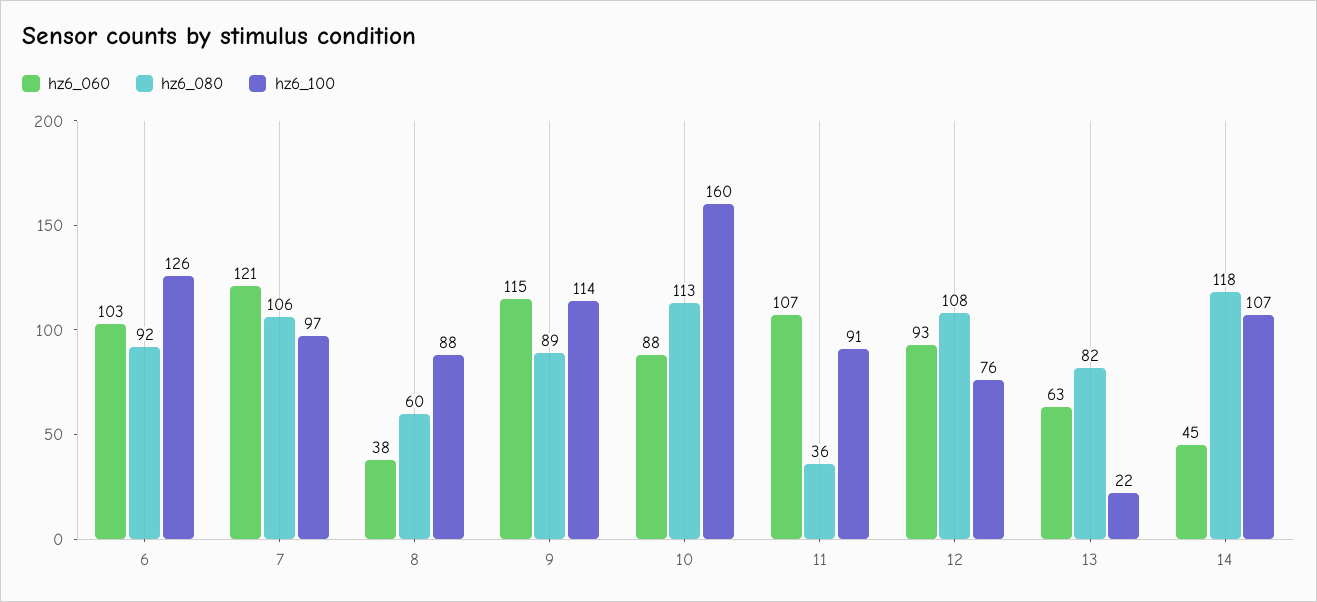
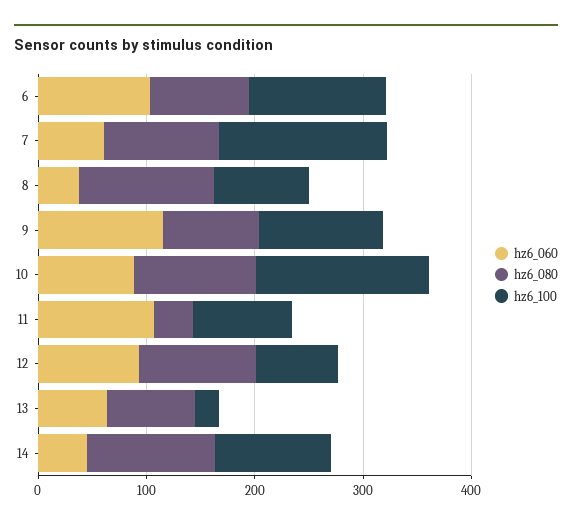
hz6_060, 7: 121 -> 60
hz6_100, 7: 97 -> 160
hz6_080, 8: 60 -> 120

